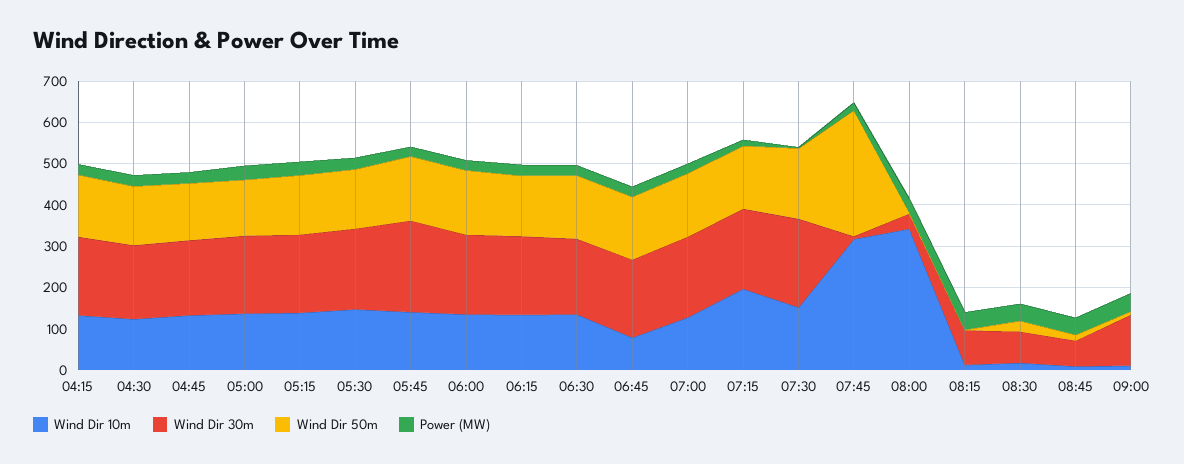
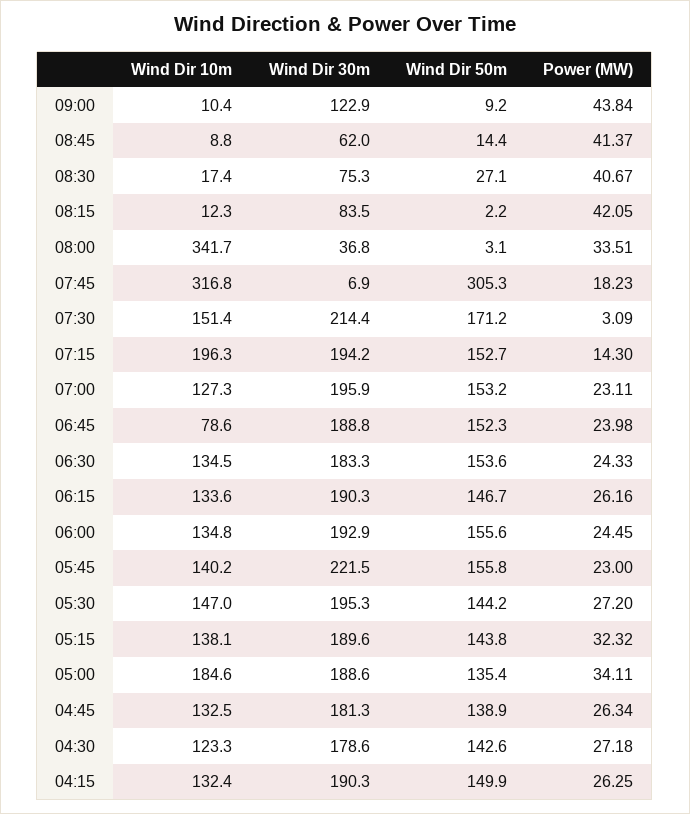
Wind Dir 10m, 05:00: 140 -> 184.6

